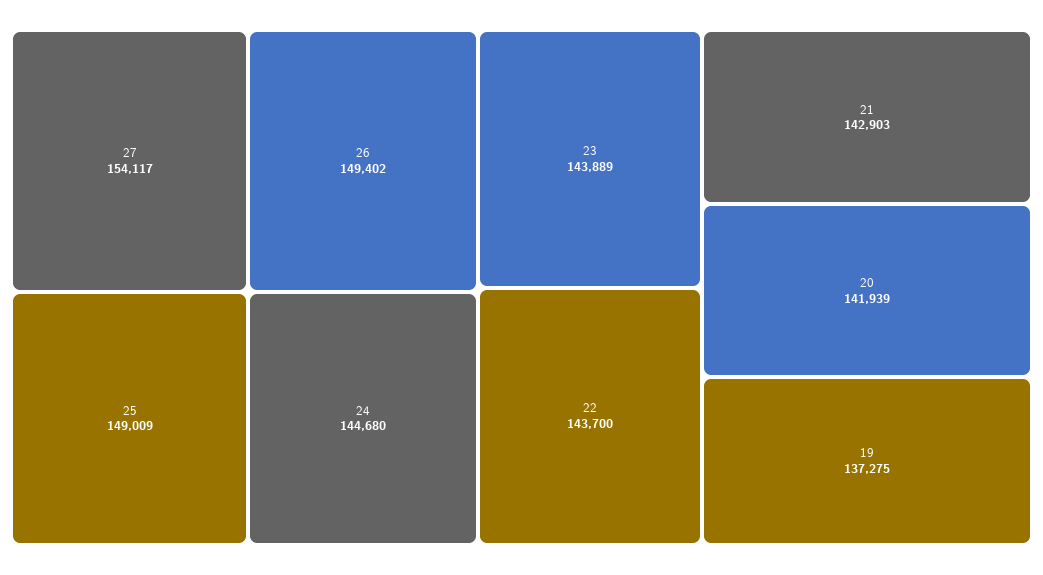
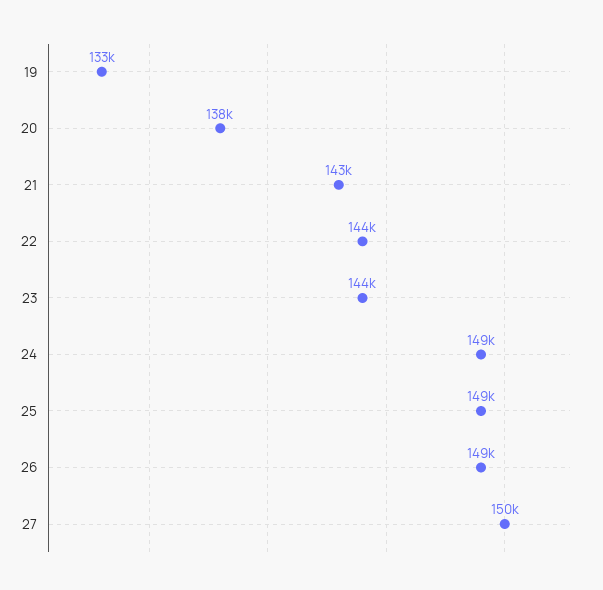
27: 154117 -> 150000
24: 144680 -> 149000
20: 141939 -> 138000
19: 137275 -> 133000

